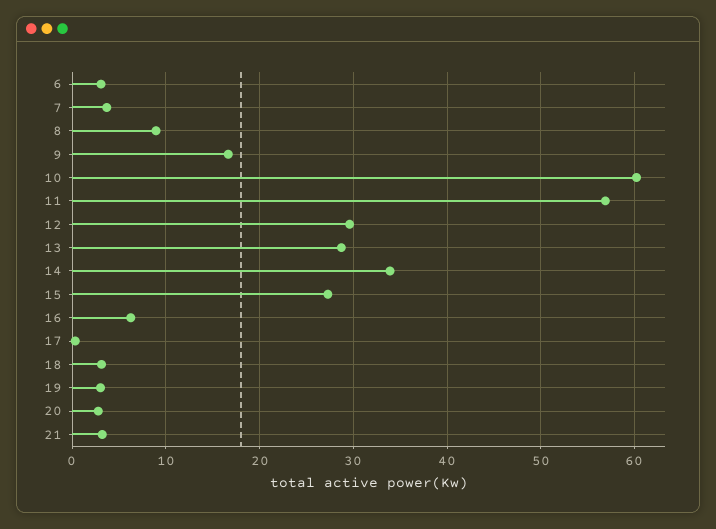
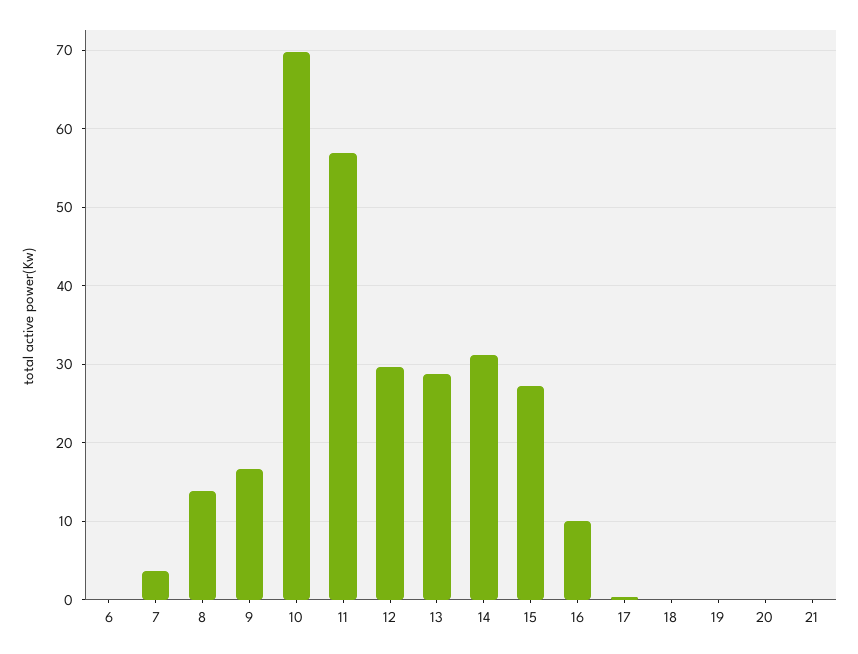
6: 3 -> 0
8: 9 -> 14
10: 60 -> 70
14: 34 -> 31
16: 6 -> 10
18: 3 -> 0
19: 3 -> 0
20: 3 -> 0
21: 3 -> 0

